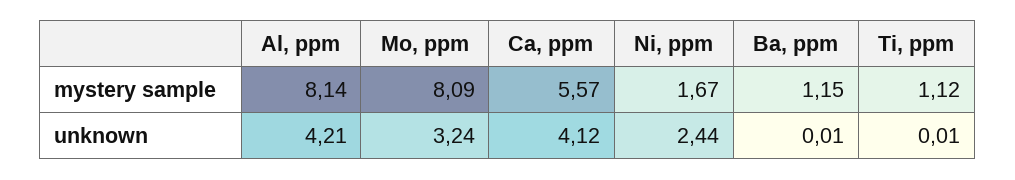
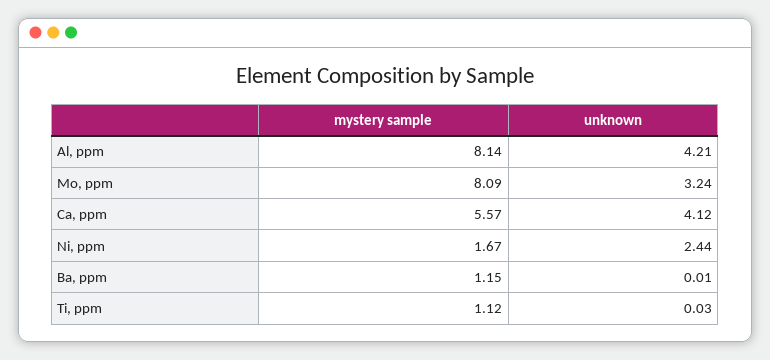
Ti, ppm, unknown: 0.01 -> 0.03

